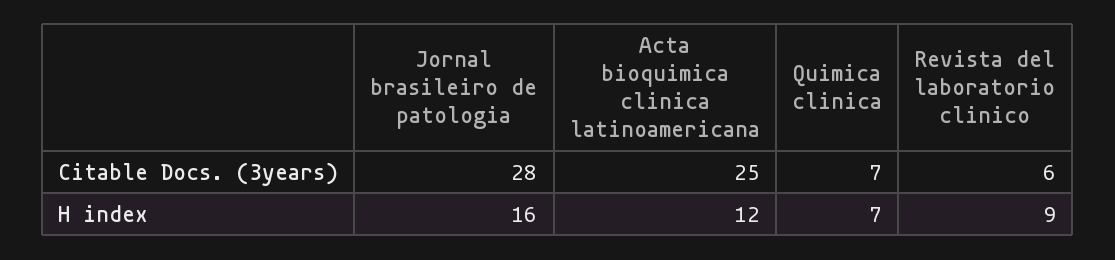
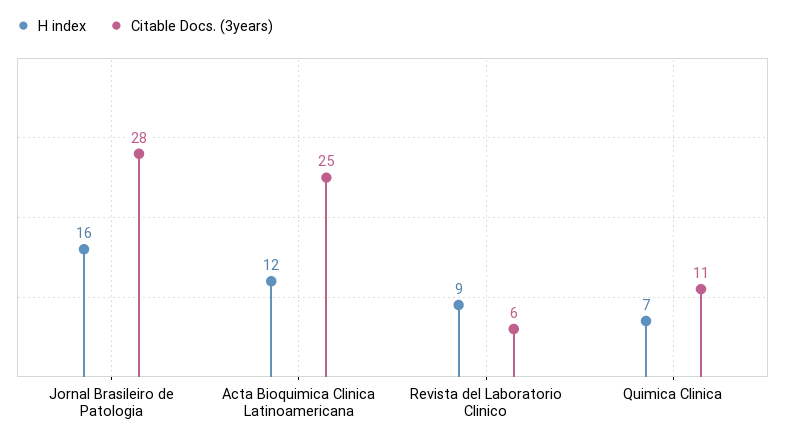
Citable Docs. (3years), Quimica clinica: 7 -> 11

